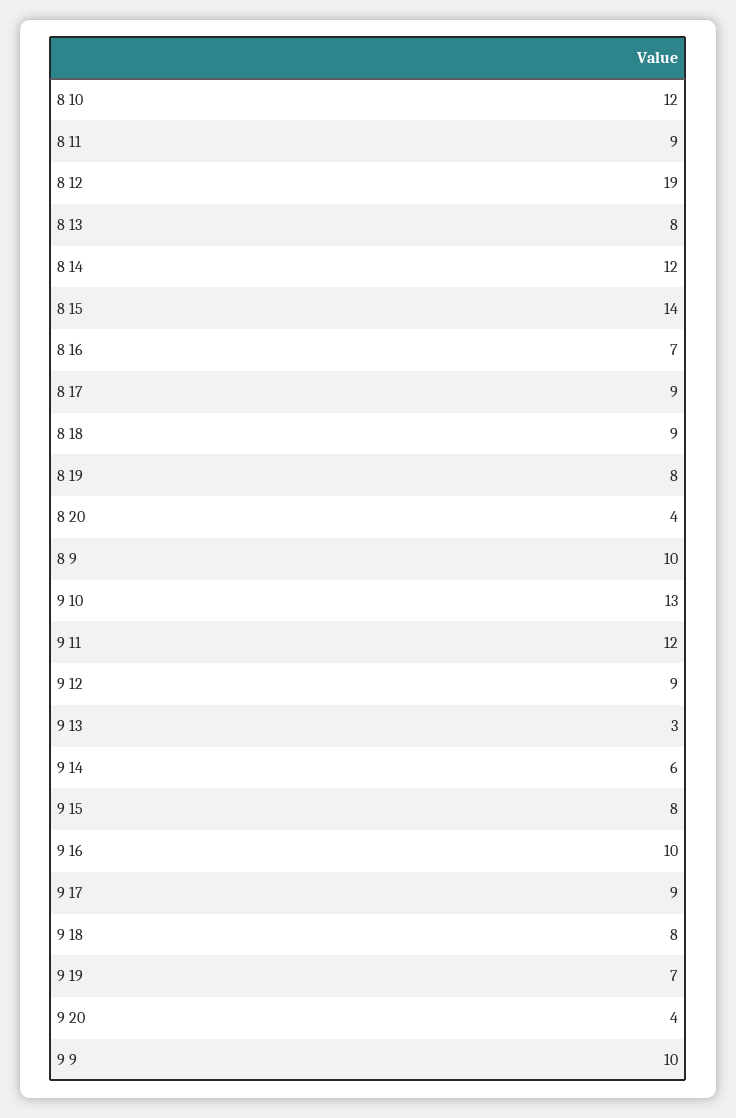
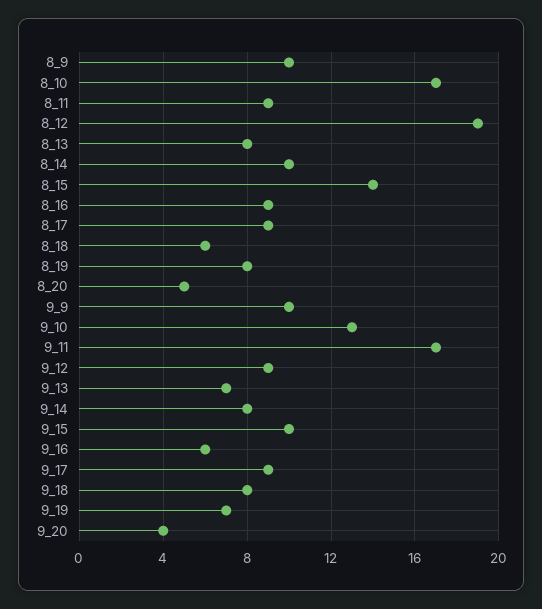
8 10: 12 -> 17
8 14: 12 -> 10
8 16: 7 -> 9
8 18: 9 -> 6
8 20: 4 -> 5
9 11: 12 -> 17
9 13: 3 -> 7
9 14: 6 -> 8
9 15: 8 -> 10
9 16: 10 -> 6

